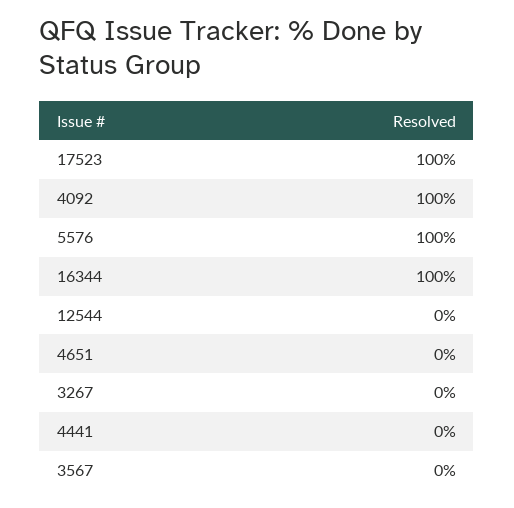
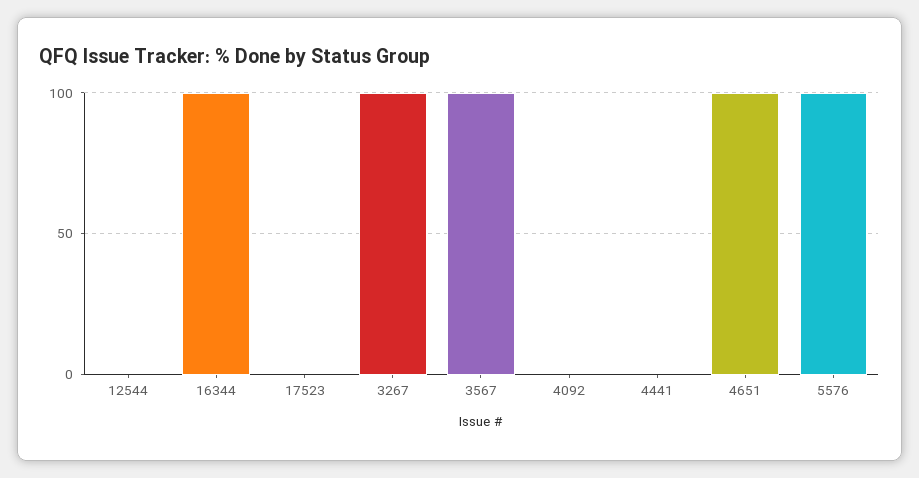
17523: 100 -> 0
4092: 100 -> 0
4651: 0 -> 100
3267: 0 -> 100
3567: 0 -> 100

